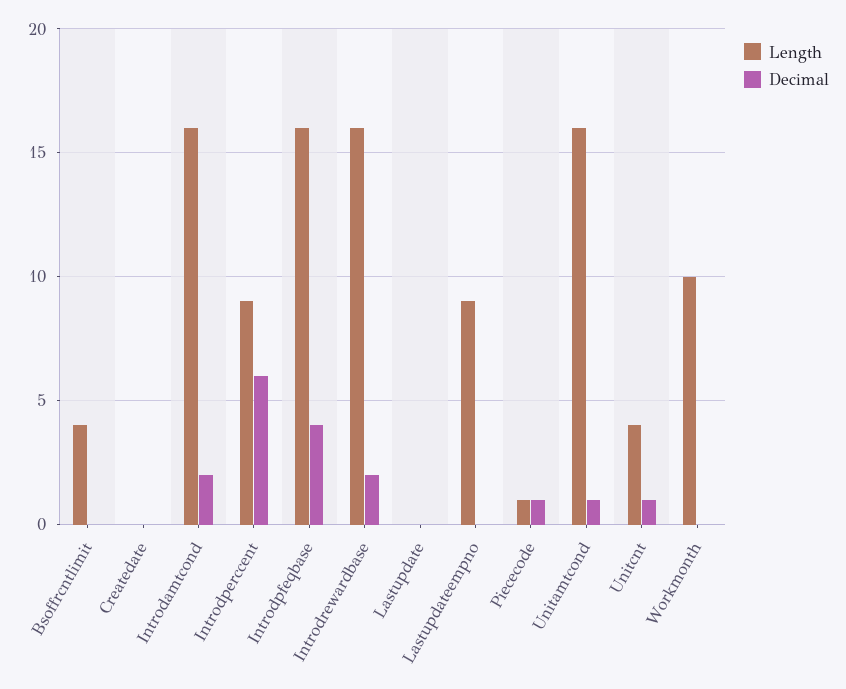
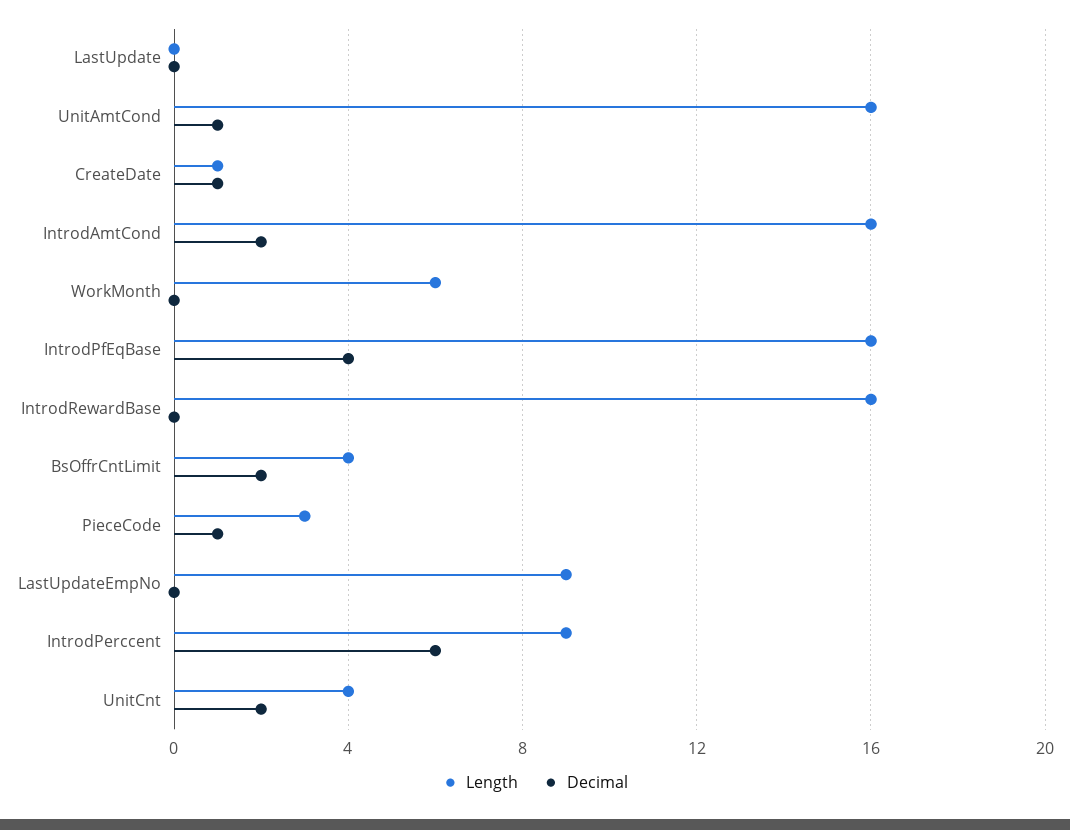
Decimal, Bsoffrcntlimit: 0 -> 2
Length, Createdate: 0 -> 1
Decimal, Createdate: 0 -> 1
Decimal, Introdrewardbase: 2 -> 0
Length, Piececode: 1 -> 3
Decimal, Unitcnt: 1 -> 2
Length, Workmonth: 10 -> 6

